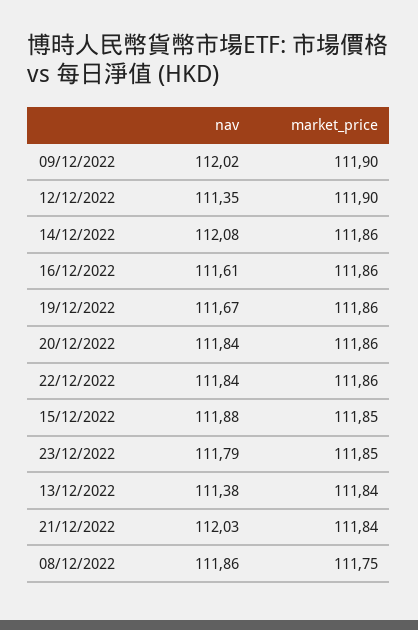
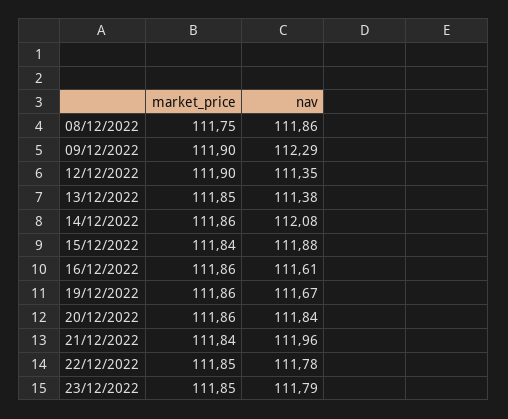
nav, 09/12/2022: 112.02 -> 112.29
nav, 22/12/2022: 111.84 -> 111.78
market_price, 22/12/2022: 111.86 -> 111.85
market_price, 15/12/2022: 111.85 -> 111.84
market_price, 13/12/2022: 111.84 -> 111.85
nav, 21/12/2022: 112.03 -> 111.96

